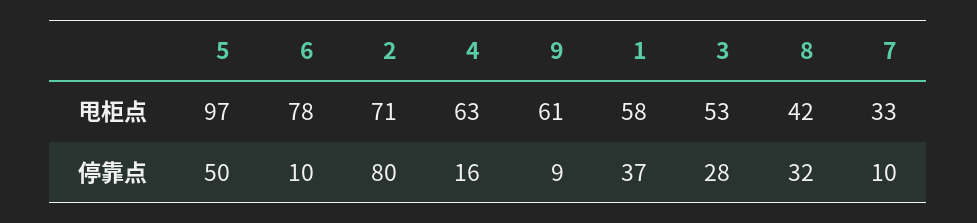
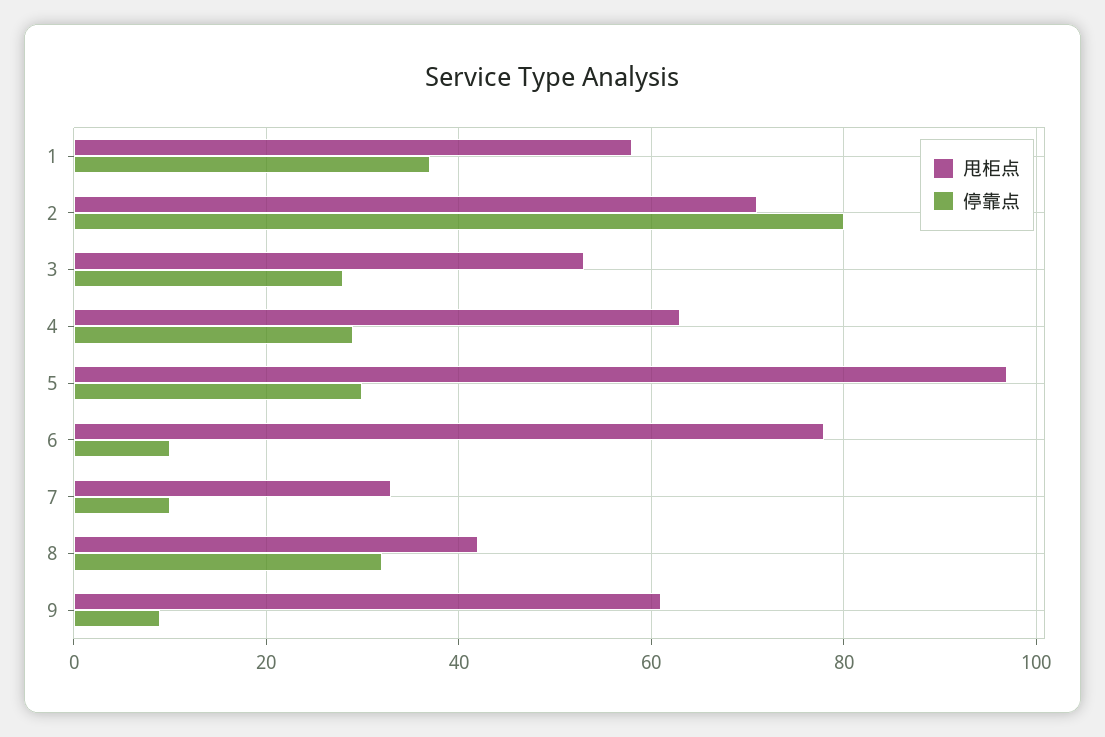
停靠点, 5: 50 -> 30
停靠点, 4: 16 -> 30

